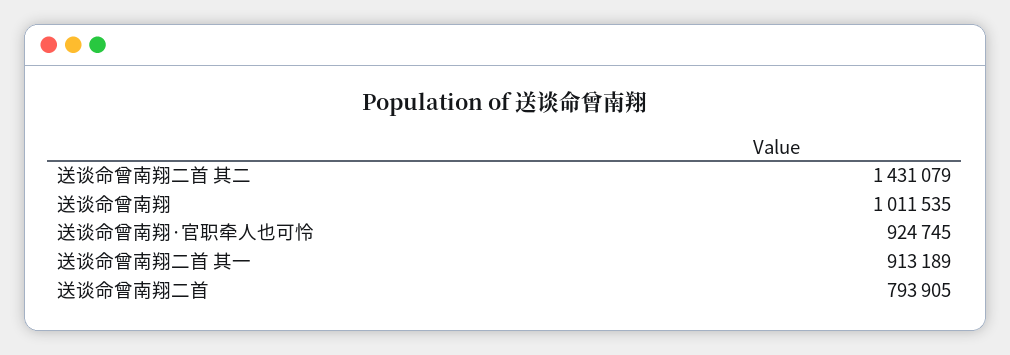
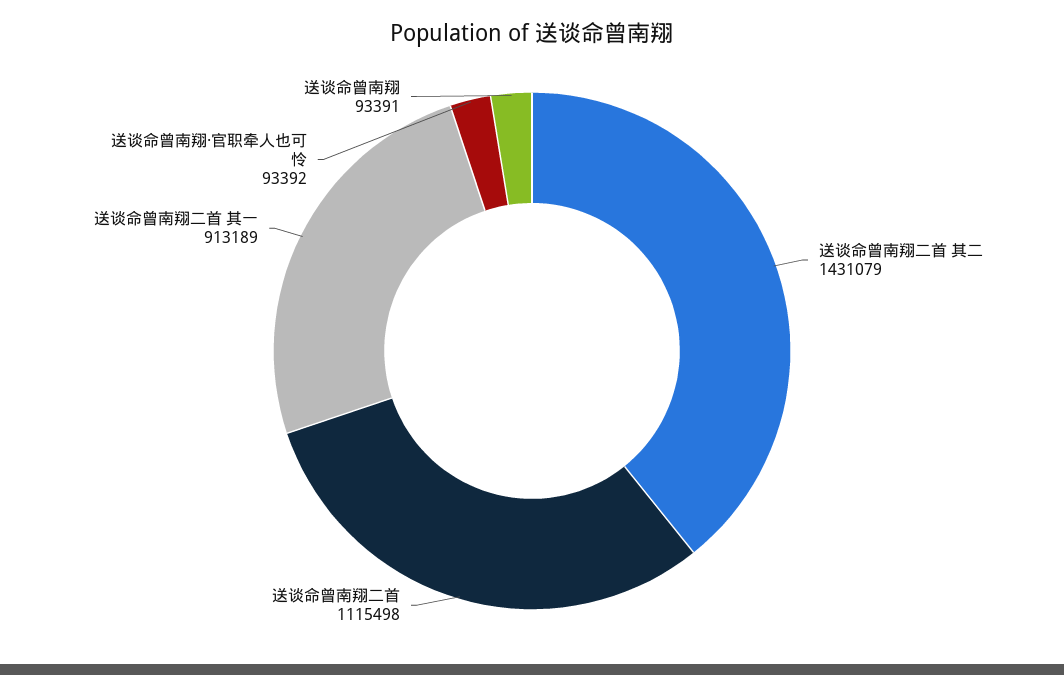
送谈命曾南翔: 1011535 -> 93391
送谈命曾南翔·官职牵人也可怜: 924745 -> 93392
送谈命曾南翔二首: 793905 -> 1115498

